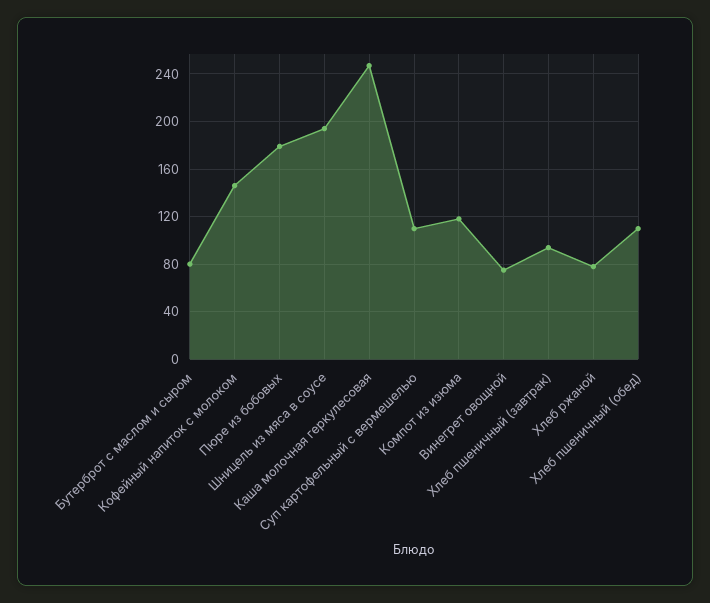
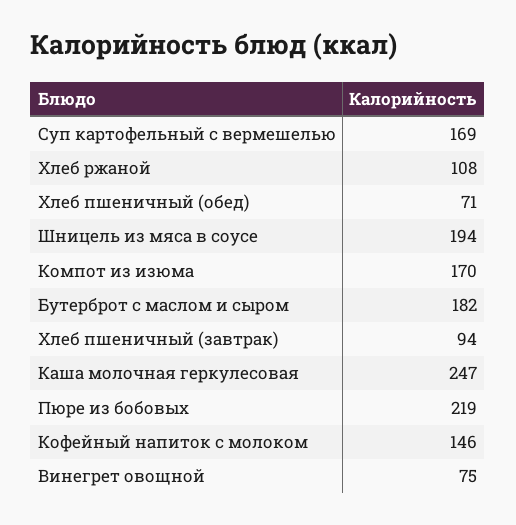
Бутерброт с маслом и сыром: 80 -> 182
Пюре из бобовых: 180 -> 219
Суп картофельный с вермешелью: 110 -> 169
Компот из изюма: 120 -> 170
Хлеб ржаной: 80 -> 108
Хлеб пшеничный (обед): 110 -> 71

